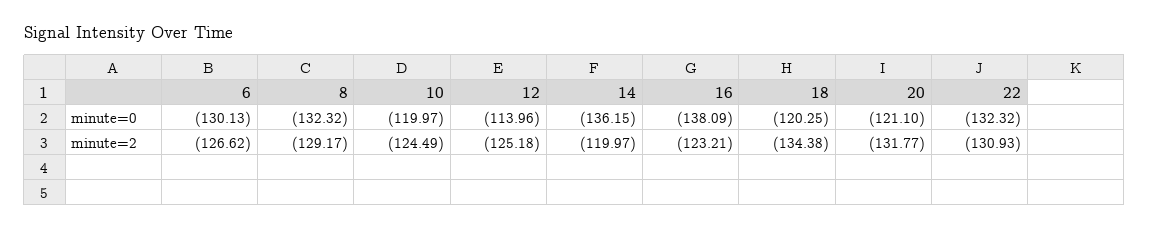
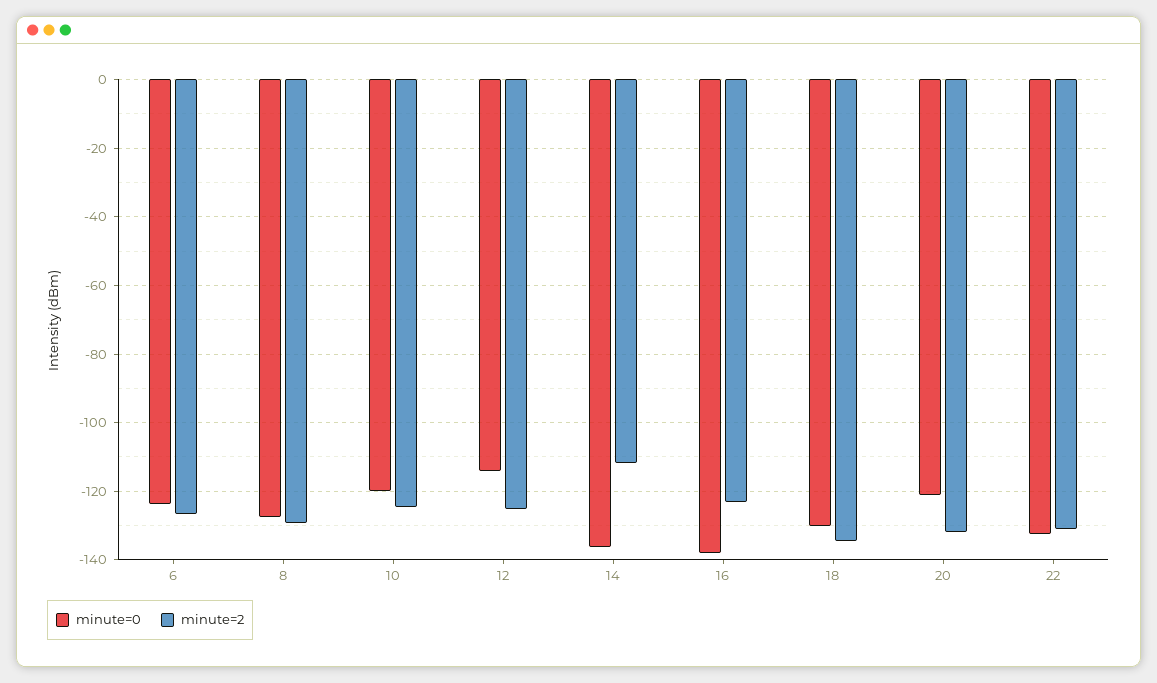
minute=0, 6: -130.13 -> -124
minute=0, 8: -132.32 -> -128
minute=0, 18: -120.25 -> -130
minute=2, 14: -119.97 -> -112

